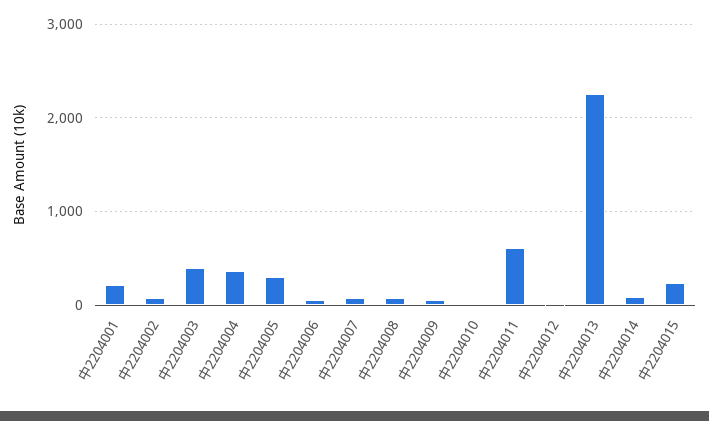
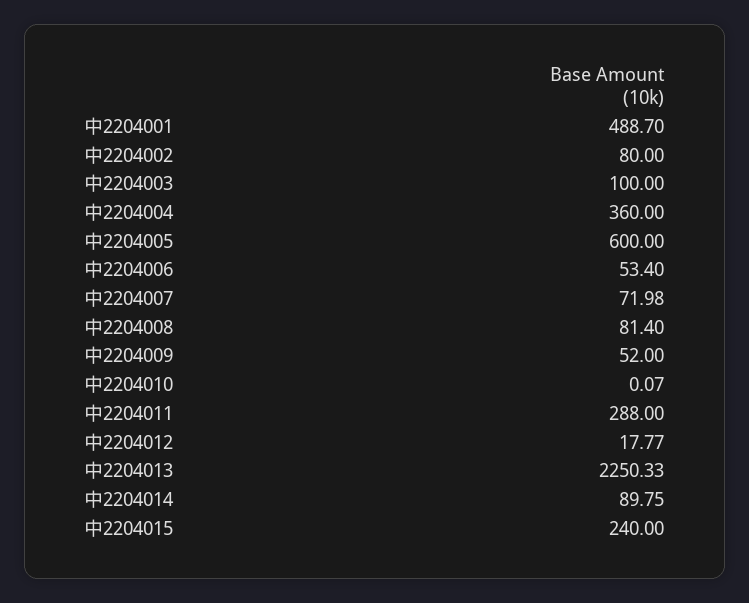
中2204001: 200 -> 488.7
中2204003: 400 -> 100
中2204005: 300 -> 600
中2204011: 600 -> 288

